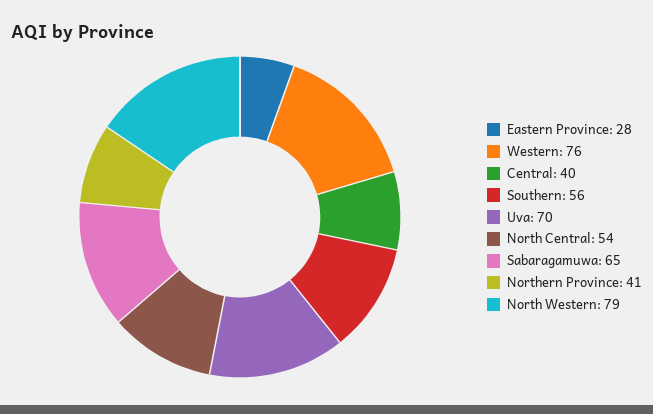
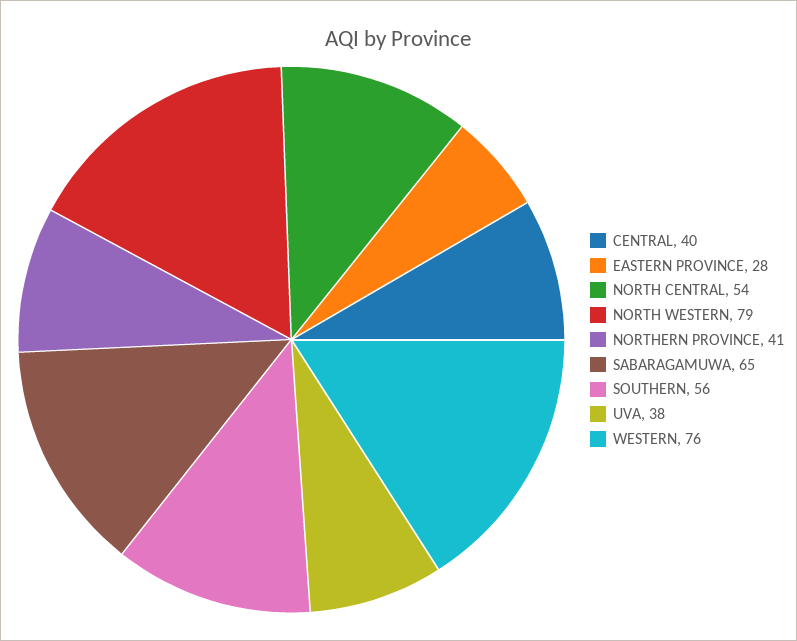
Uva: 70 -> 38

